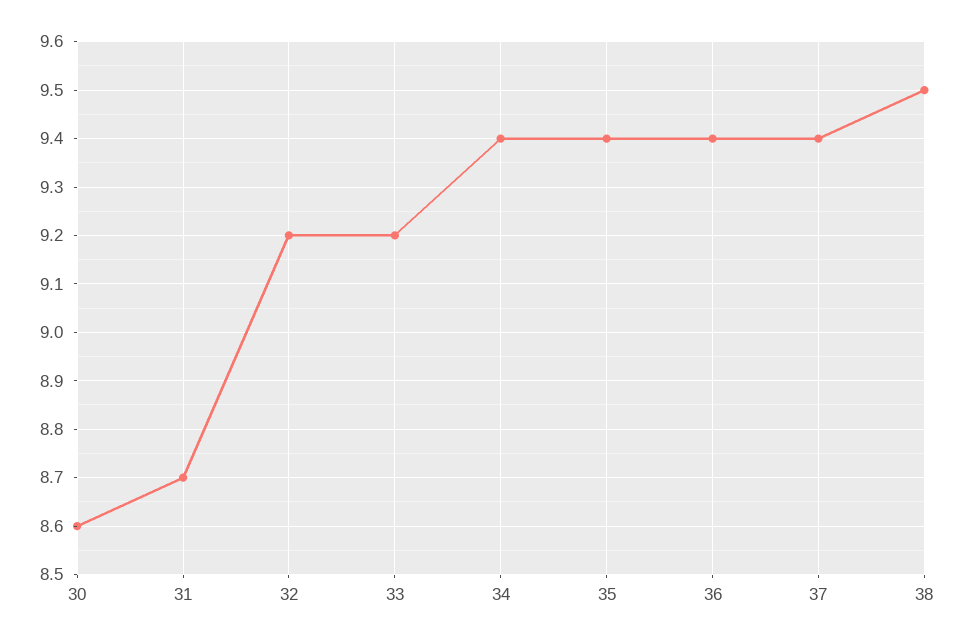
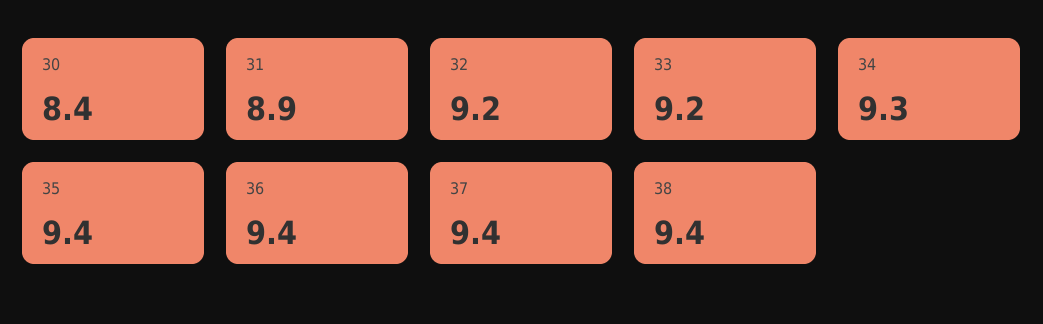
30: 8.6 -> 8.4
31: 8.7 -> 8.9
34: 9.4 -> 9.3
38: 9.5 -> 9.4

